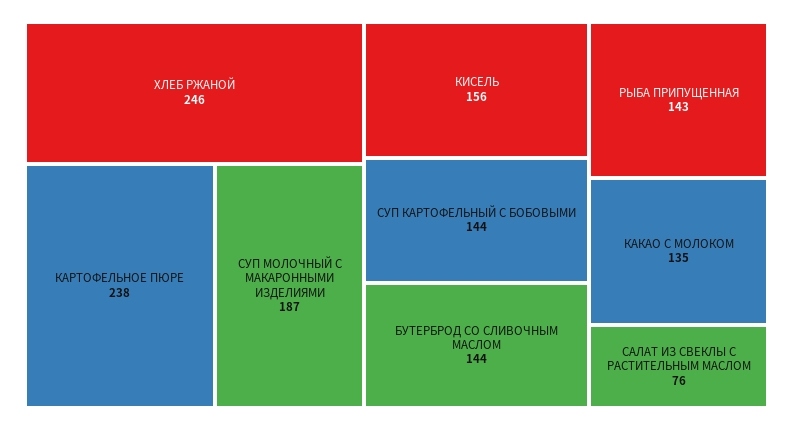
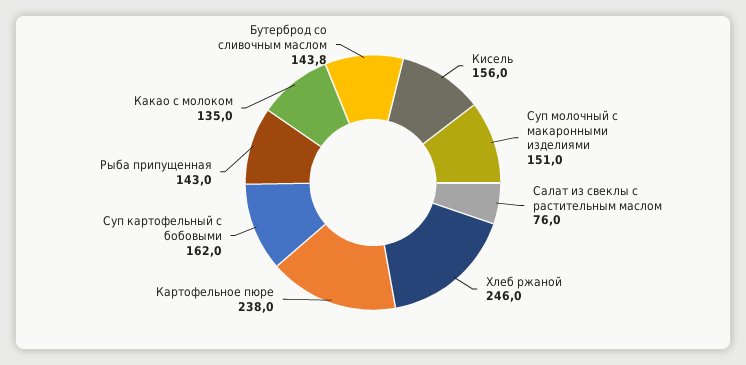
СУП МОЛОЧНЫЙ С МАКАРОННЫМИ ИЗДЕЛИЯМИ: 187 -> 151
СУП КАРТОФЕЛЬНЫЙ С БОБОВЫМИ: 144 -> 162

